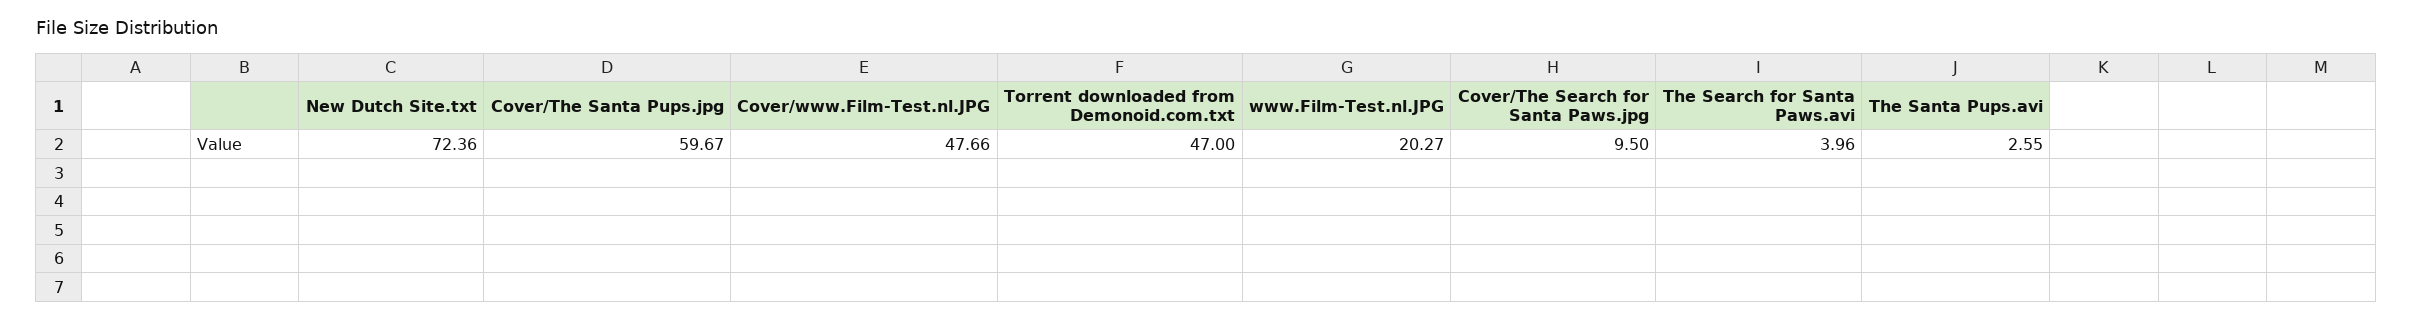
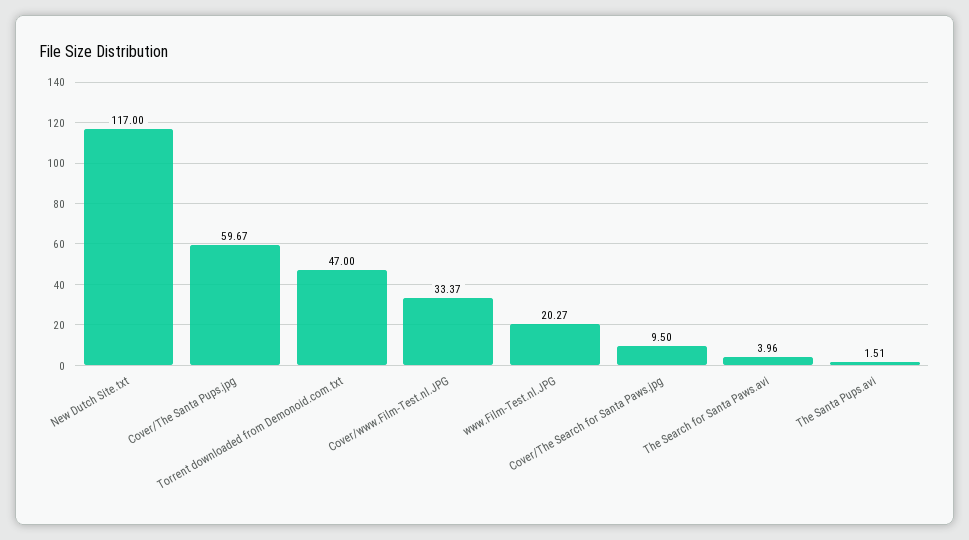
New Dutch Site.txt: 72.36 -> 117
Cover/www.Film-Test.nl.JPG: 47.66 -> 33.37
The Santa Pups.avi: 2.55 -> 1.51

